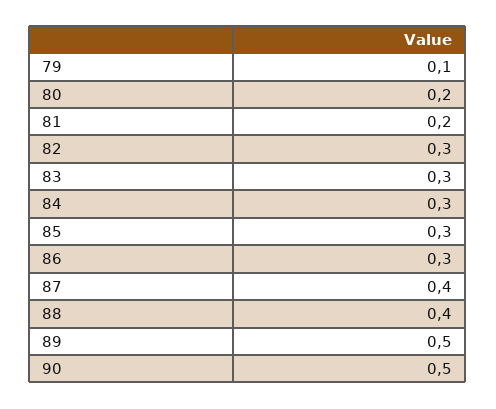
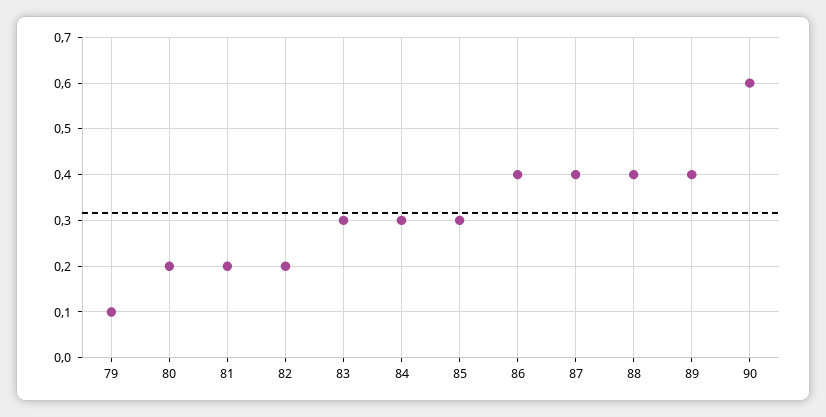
82: 0.3 -> 0.2
86: 0.3 -> 0.4
89: 0.5 -> 0.4
90: 0.5 -> 0.6

